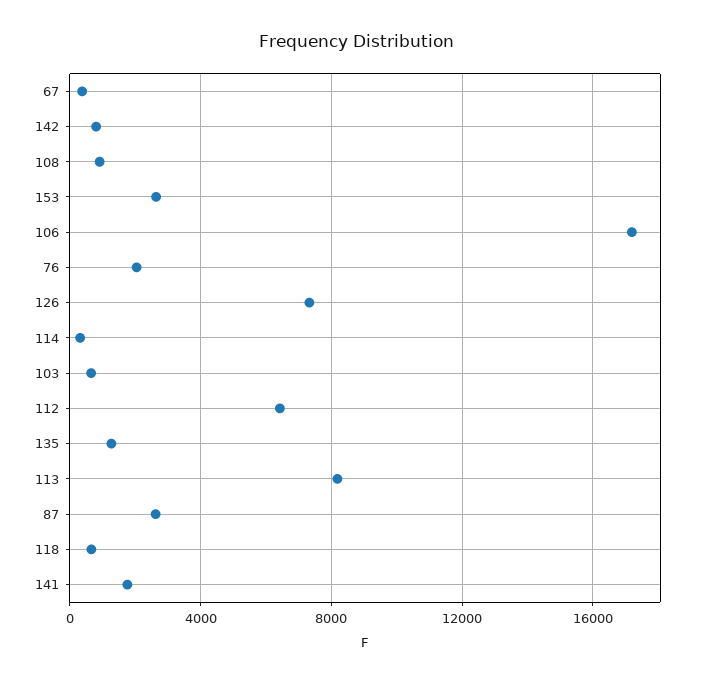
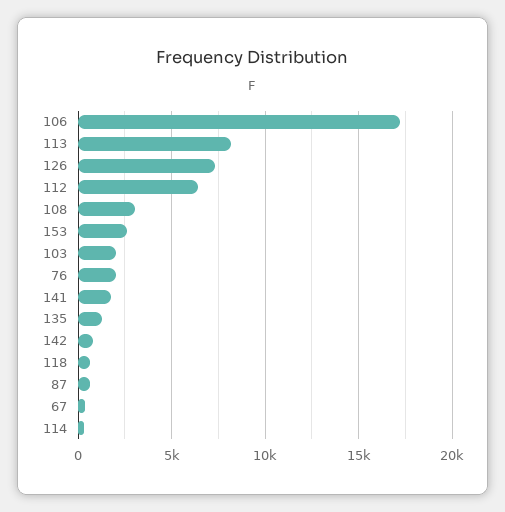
108: 1000 -> 3000
103: 500 -> 2000
87: 2500 -> 500

